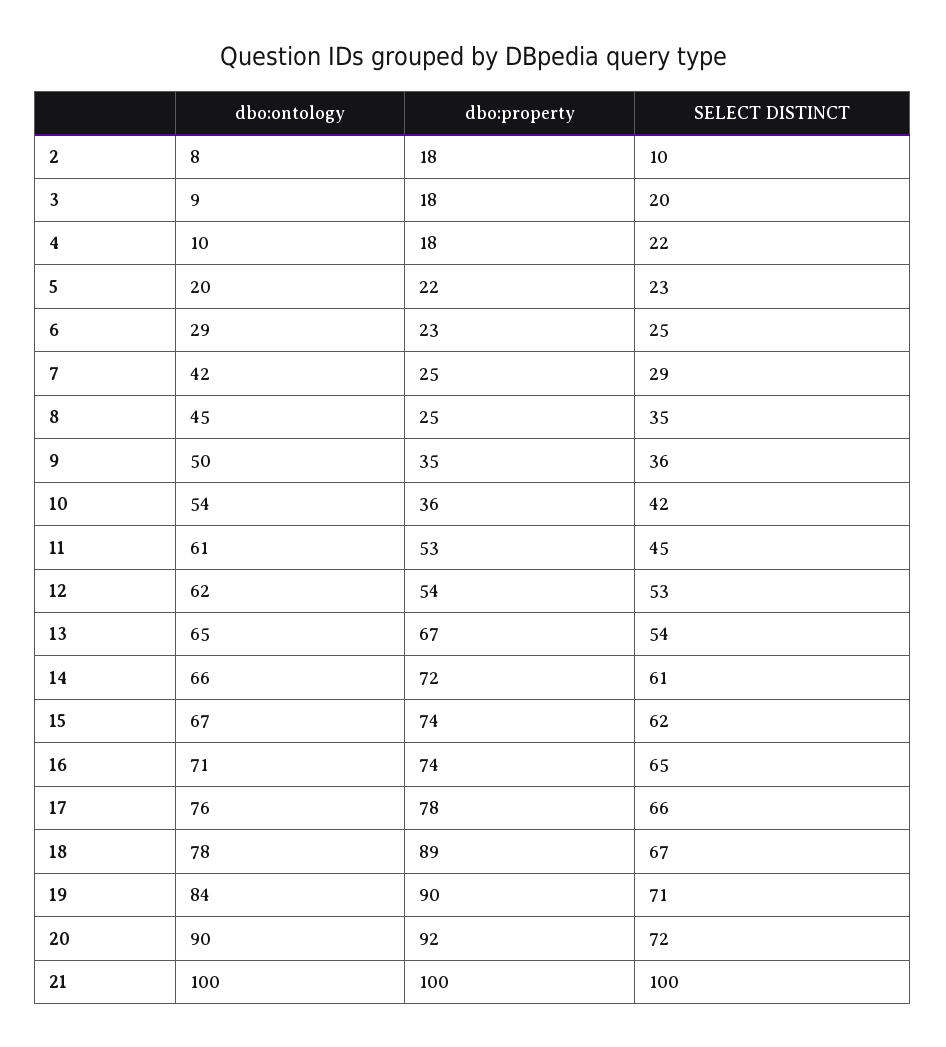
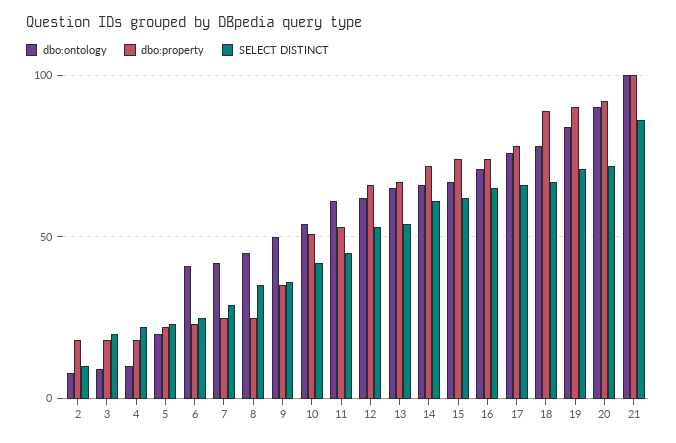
dbo:ontology, 6: 29 -> 40
dbo:property, 10: 36 -> 50
dbo:property, 12: 54 -> 65
SELECT DISTINCT, 21: 100 -> 85

